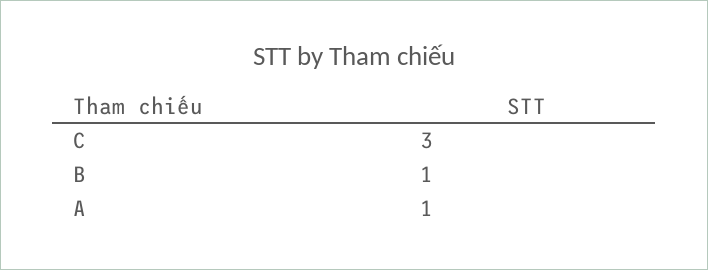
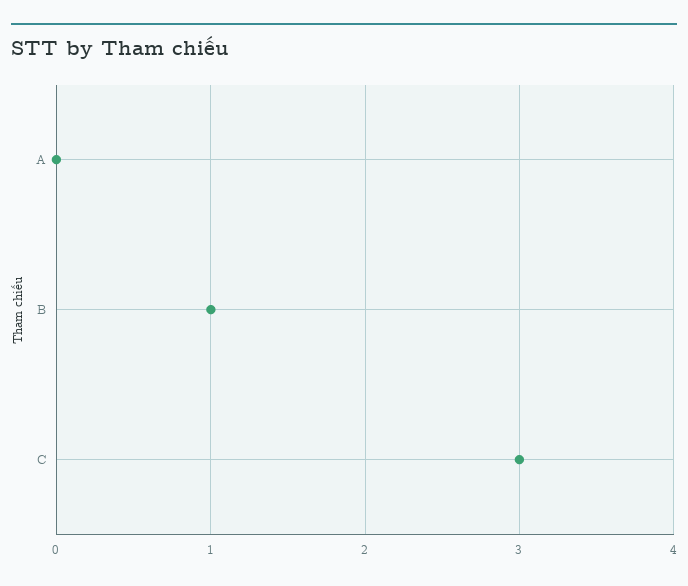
A: 1 -> 0

